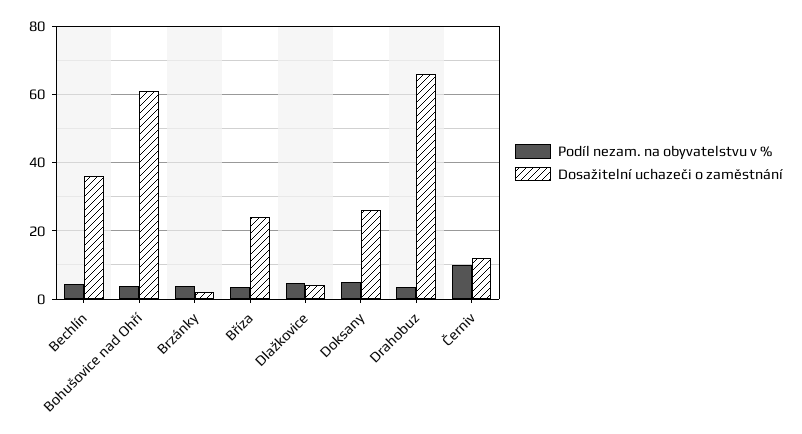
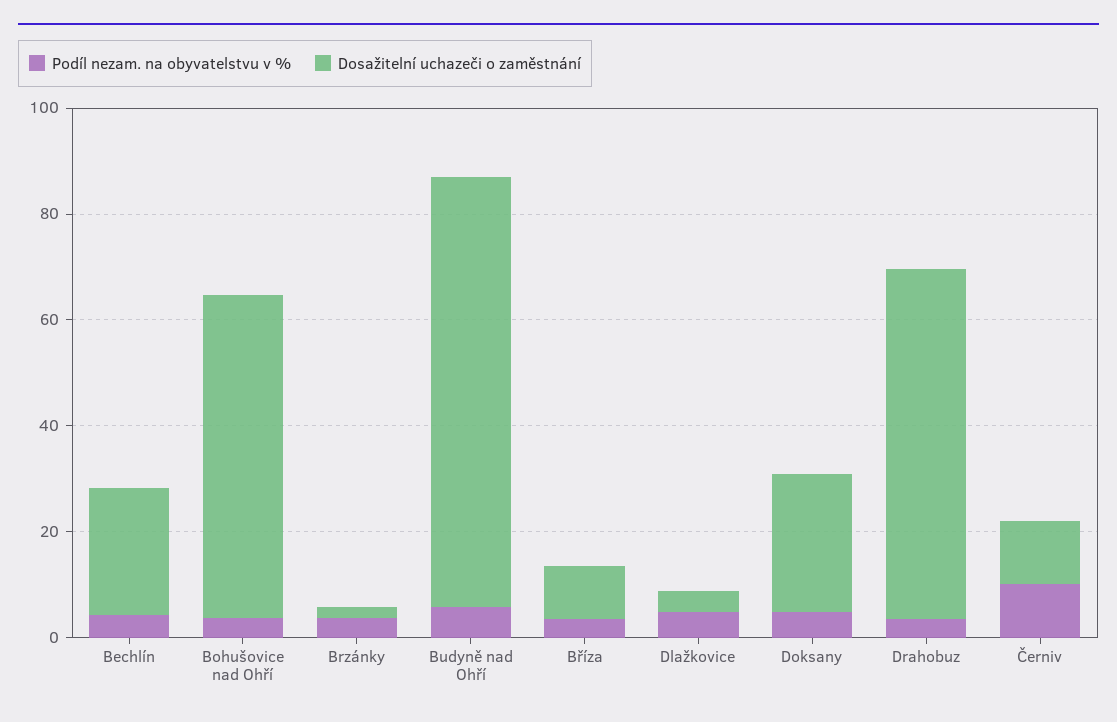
Dosažitelní uchazeči o zaměstnání, Bechlín: 36 -> 25
Dosažitelní uchazeči o zaměstnání, Bříza: 24 -> 10
Podíl nezam. na obyvatelstvu v %, Budyně nad Ohří: none -> 5
Dosažitelní uchazeči o zaměstnání, Budyně nad Ohří: none -> 80

